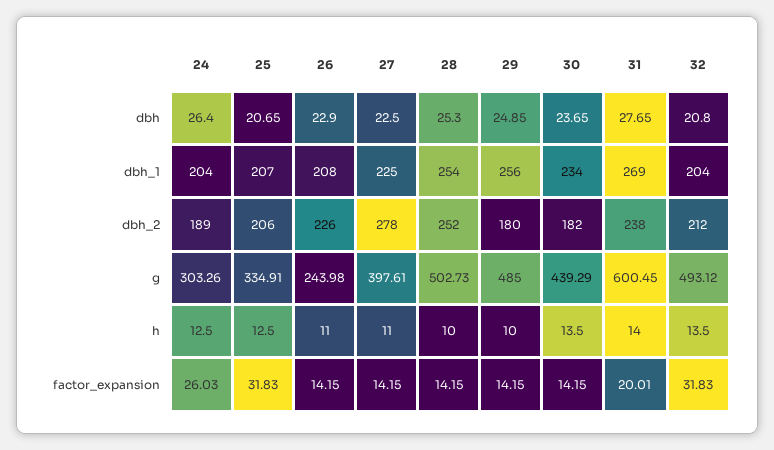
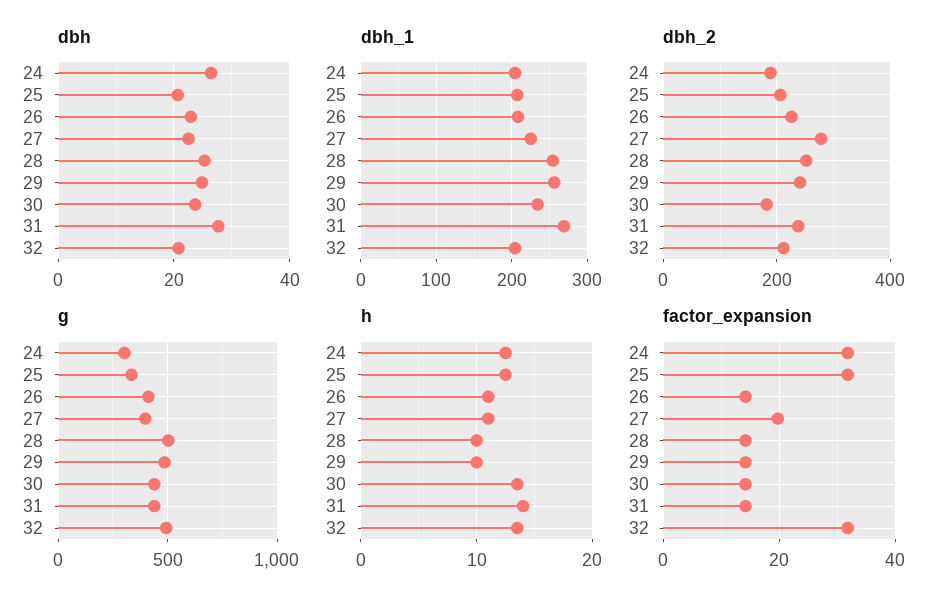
dbh_2, 29: 180 -> 240
g, 26: 243.98 -> 400
g, 31: 600.45 -> 450
factor_expansion, 24: 26.03 -> 32
factor_expansion, 27: 14.15 -> 20
factor_expansion, 31: 20.01 -> 14

